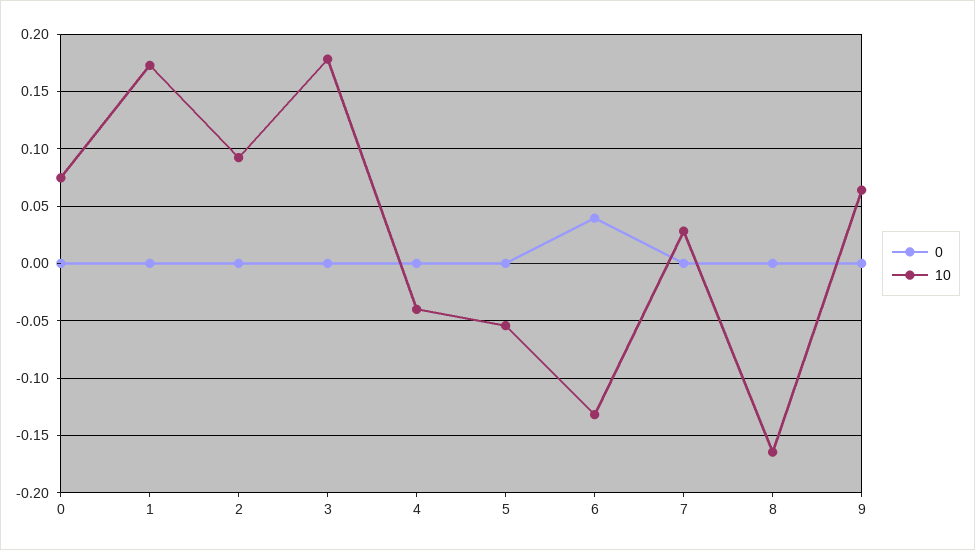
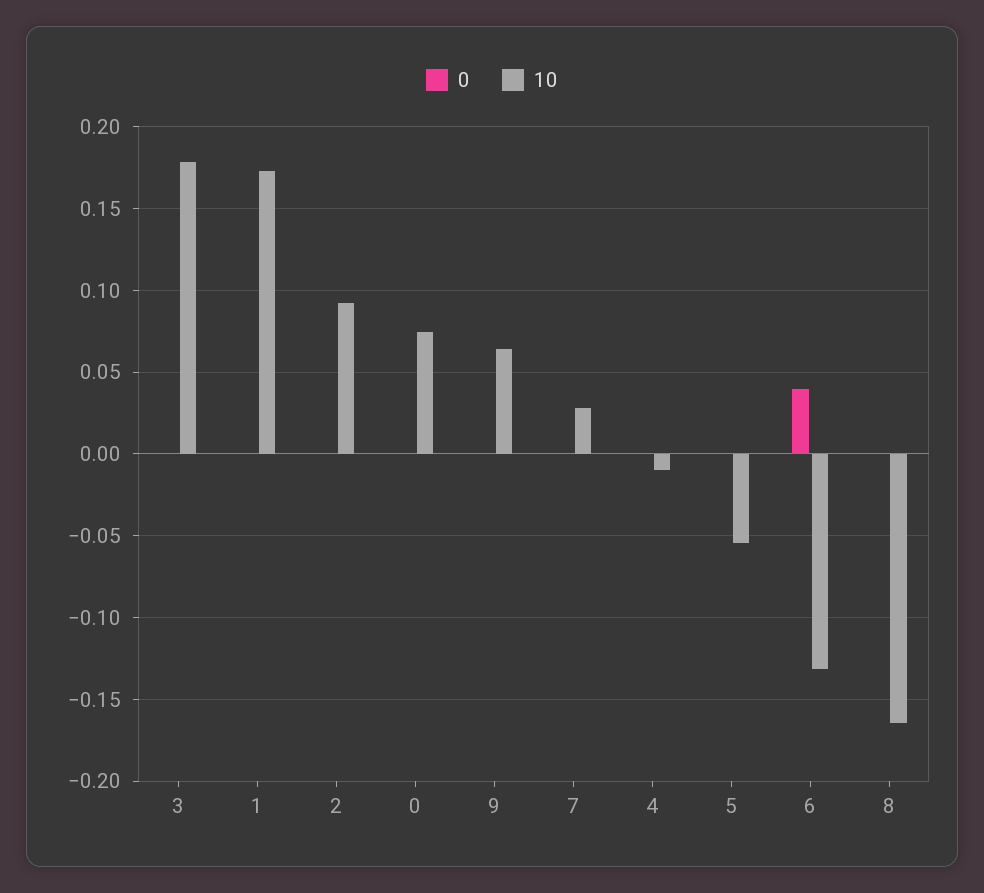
10, 4: -0.04 -> -0.01

